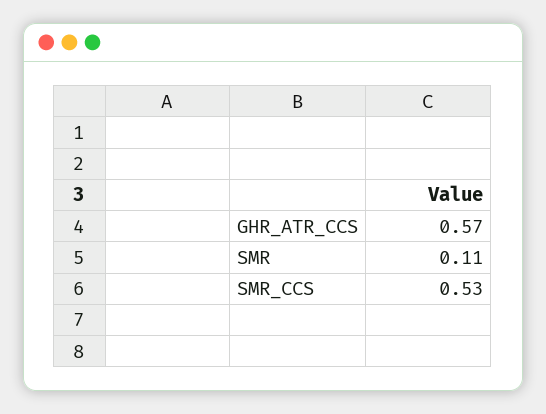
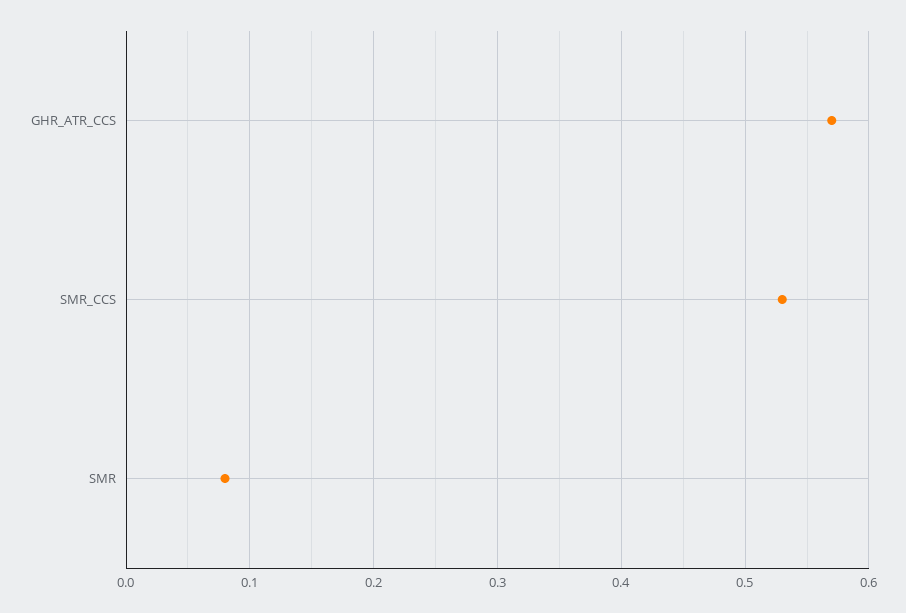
SMR: 0.11 -> 0.08

